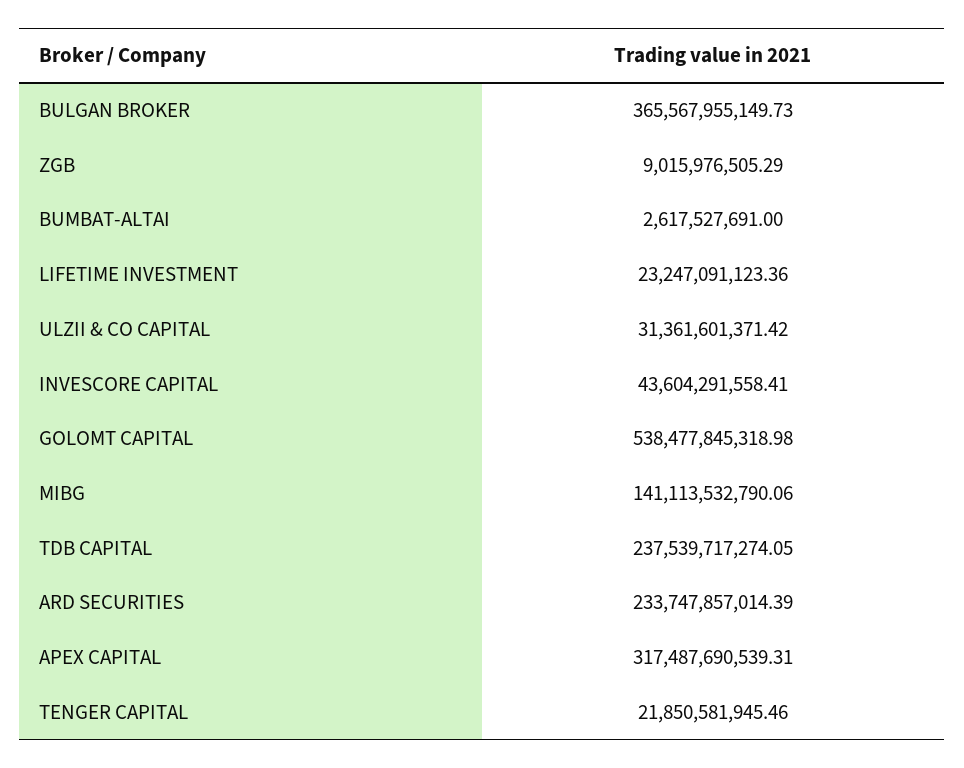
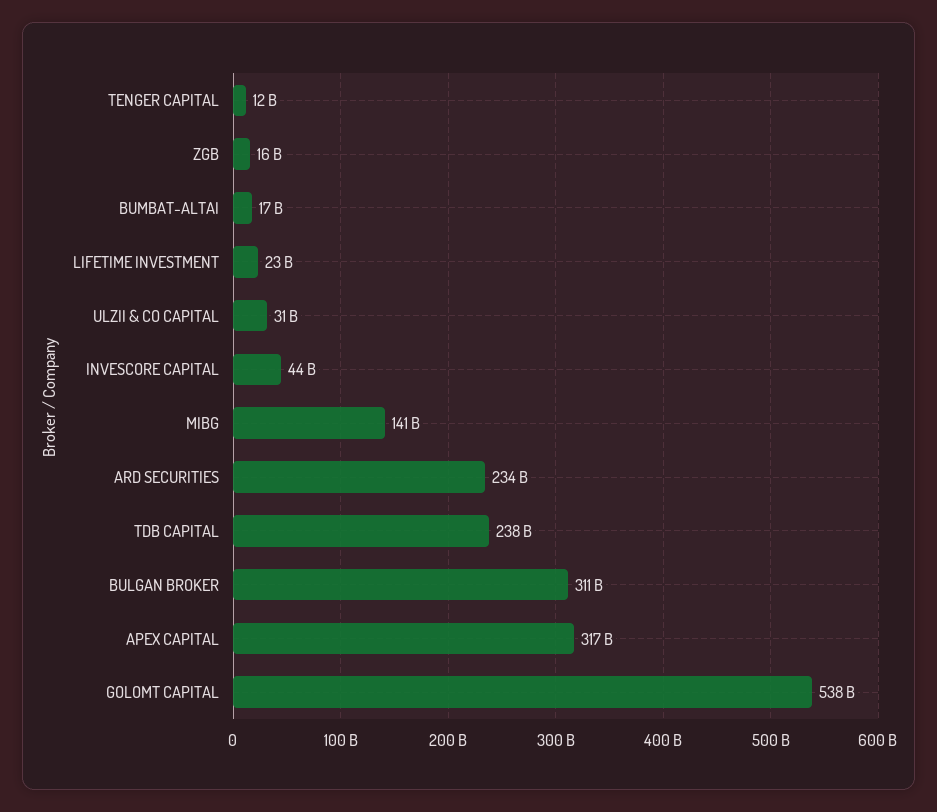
BULGAN BROKER: 365567955149.73 -> 311000000000
ZGB: 9015976505.29 -> 16000000000
BUMBAT-ALTAI: 2617527691 -> 17000000000
TENGER CAPITAL: 21850581945.46 -> 12000000000

